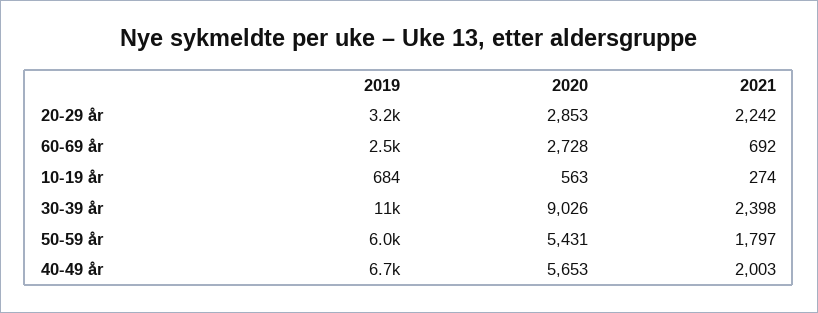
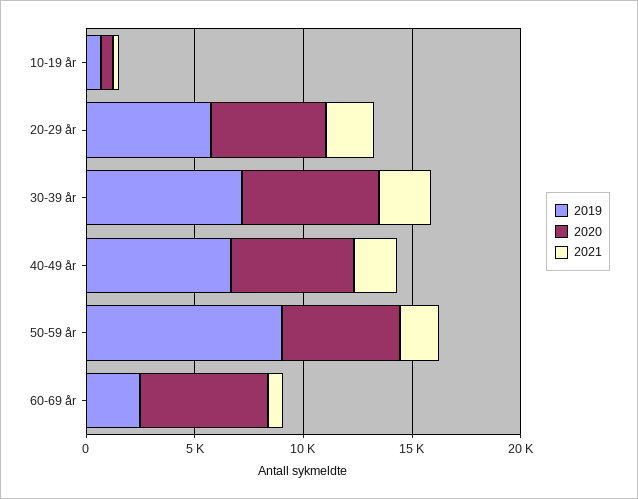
2019, 20-29 år: 3200 -> 6000
2020, 20-29 år: 2853 -> 5000
2020, 60-69 år: 2728 -> 6000
2019, 30-39 år: 11000 -> 7000
2020, 30-39 år: 9026 -> 6000
2019, 50-59 år: 6000 -> 9000

